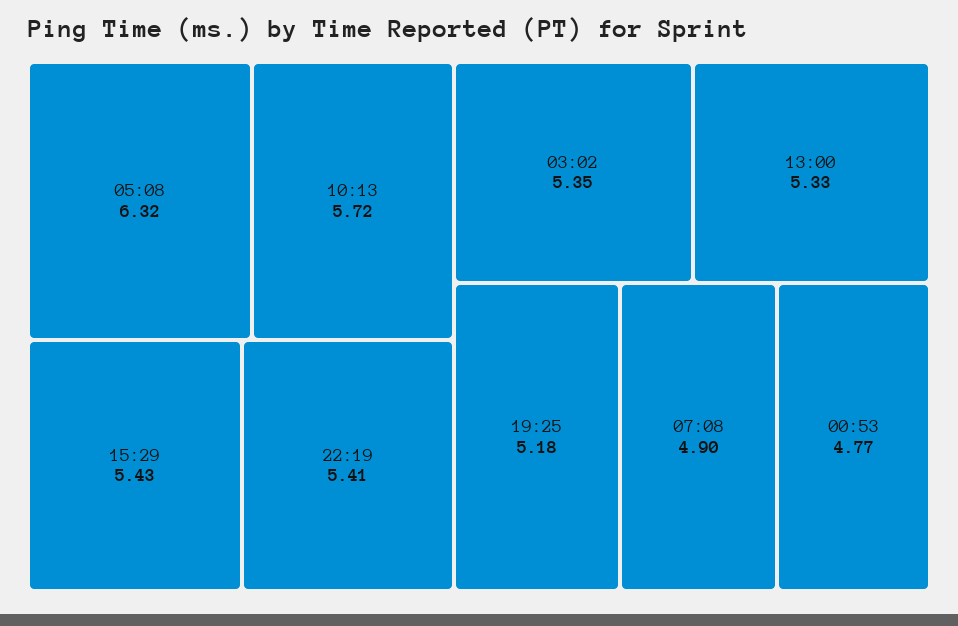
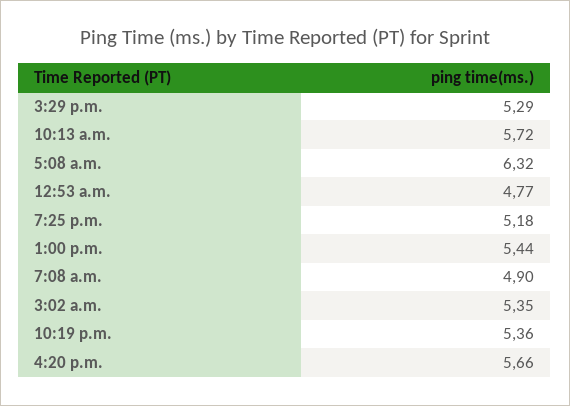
15:29: 5.43 -> 5.29
22:19: 5.41 -> 5.36
13:00: 5.33 -> 5.44
4:20 p.m.: none -> 5.66

